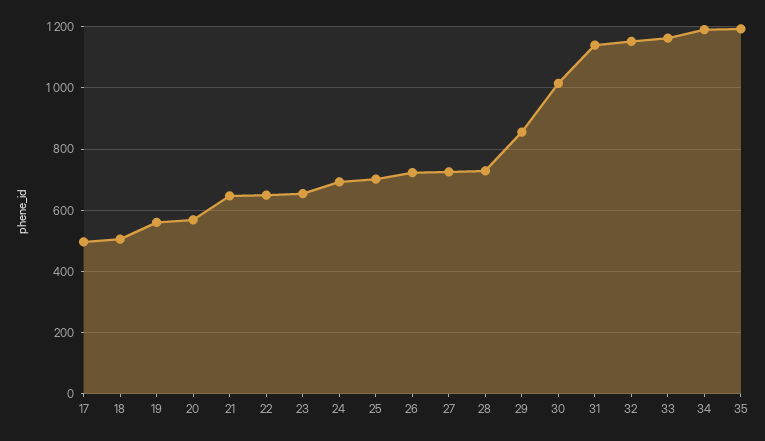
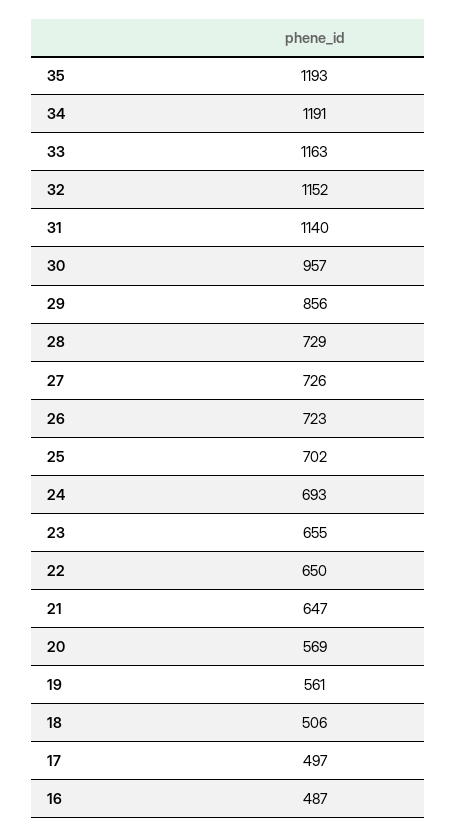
30: 1020 -> 957
16: none -> 487

